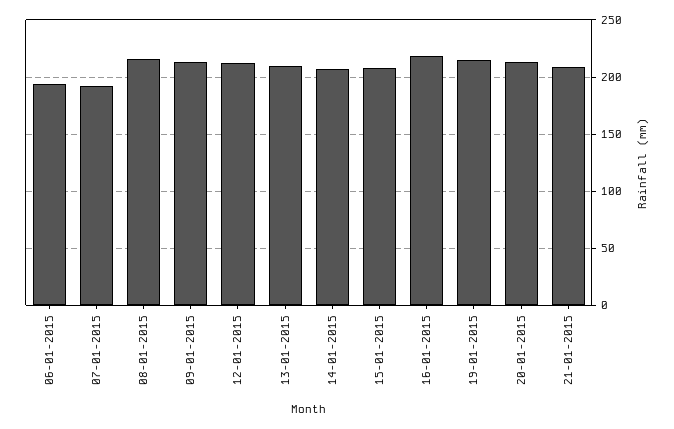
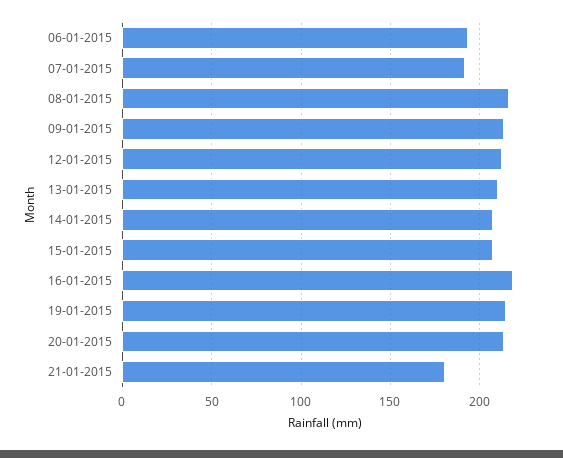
21-01-2015: 210 -> 180

